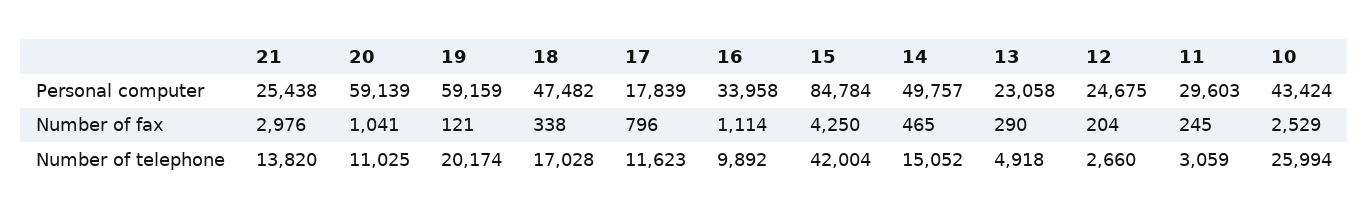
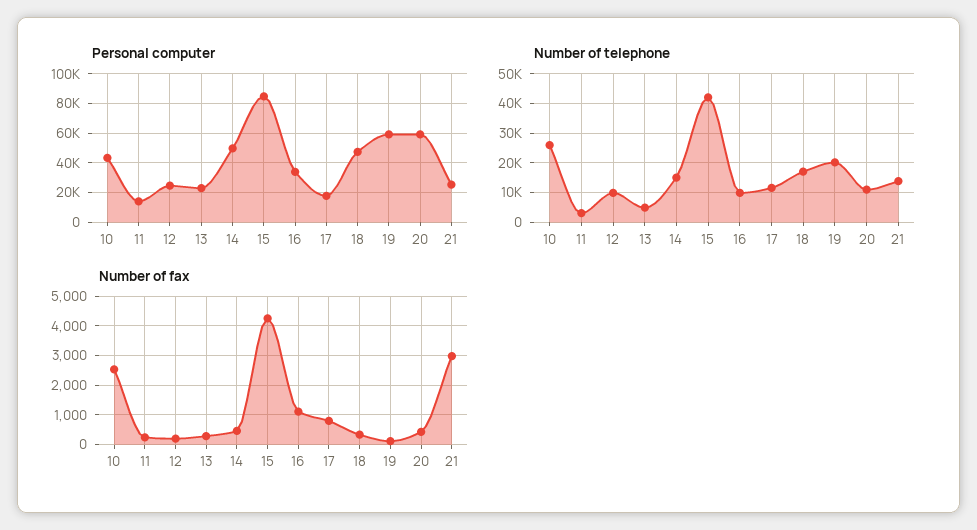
Personal computer, 11: 29603 -> 15000
Number of fax, 20: 1041 -> 500
Number of telephone, 12: 2660 -> 10000

